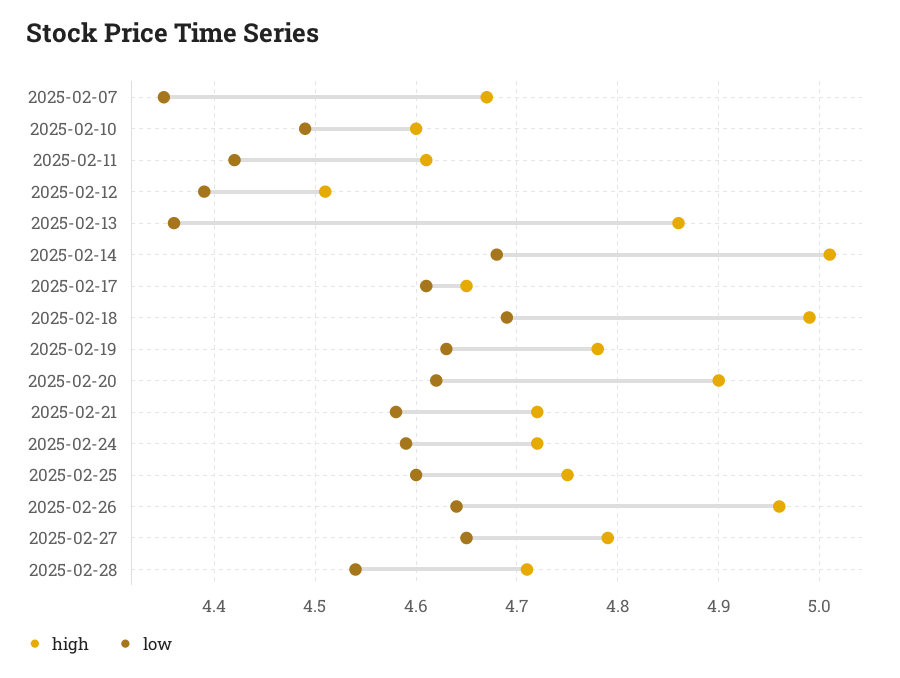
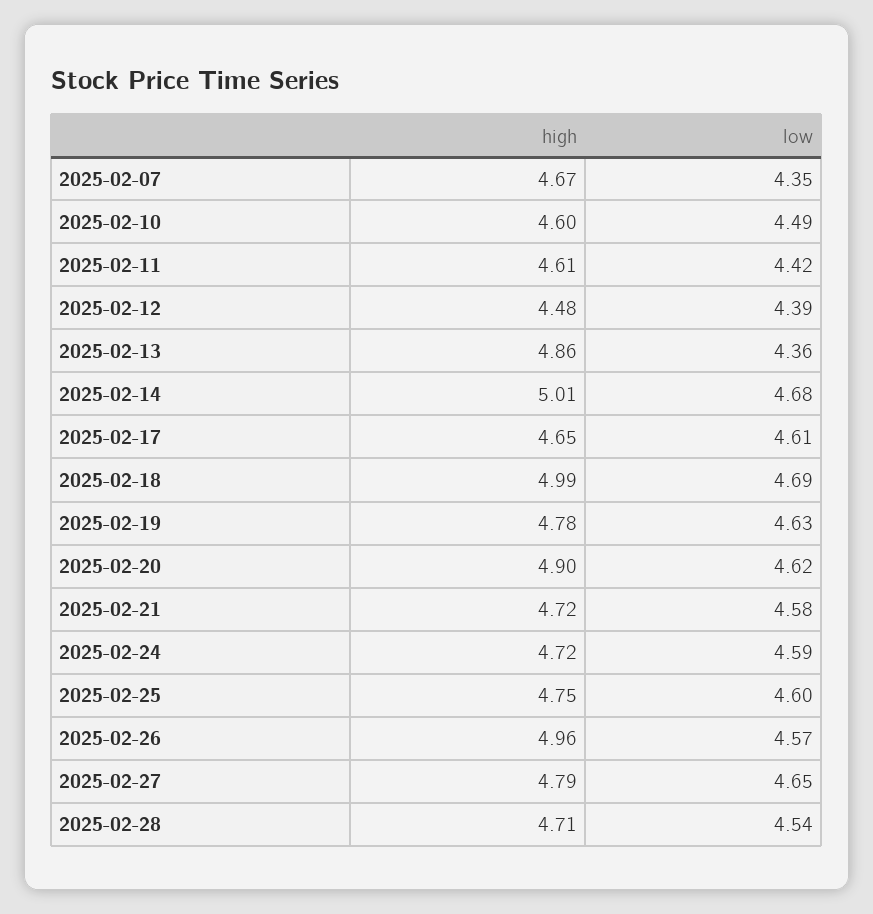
high, 2025-02-12: 4.51 -> 4.48
low, 2025-02-26: 4.64 -> 4.57

